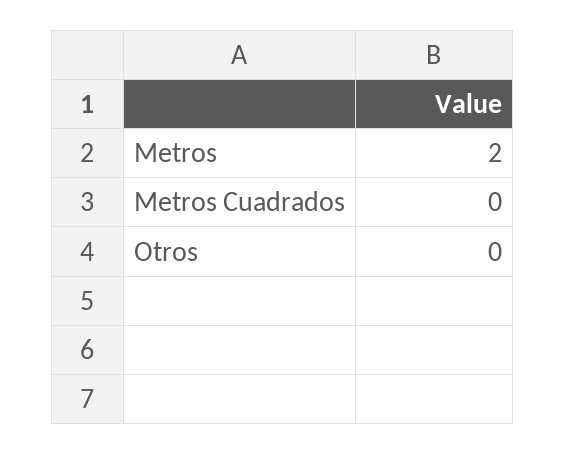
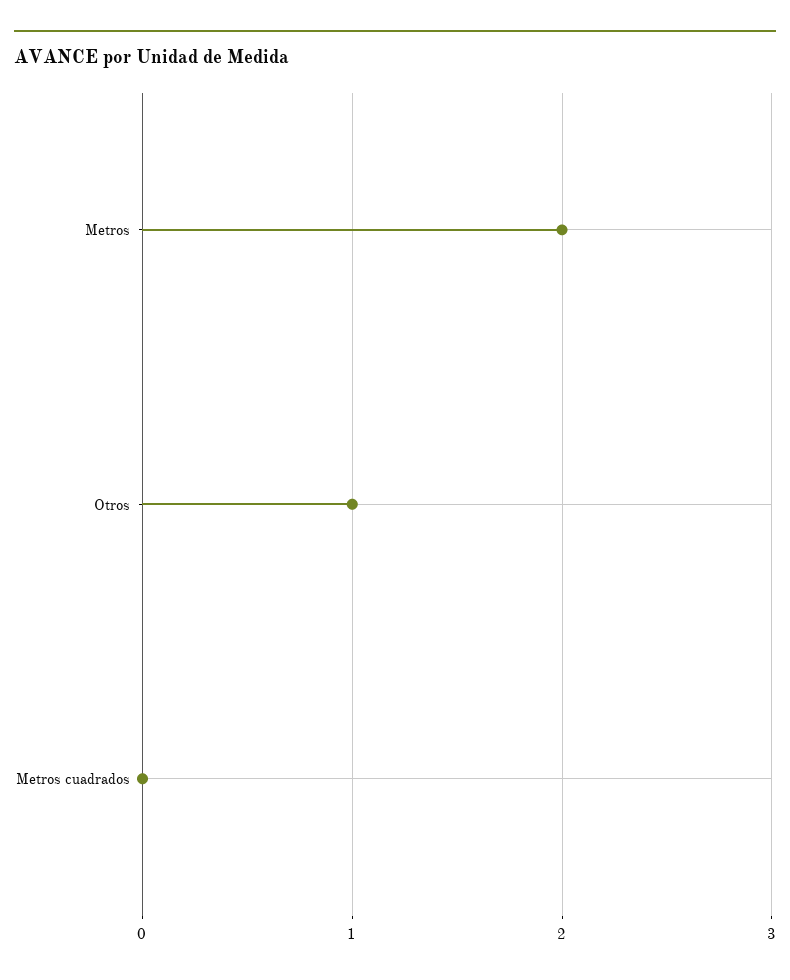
Otros: 0 -> 1

